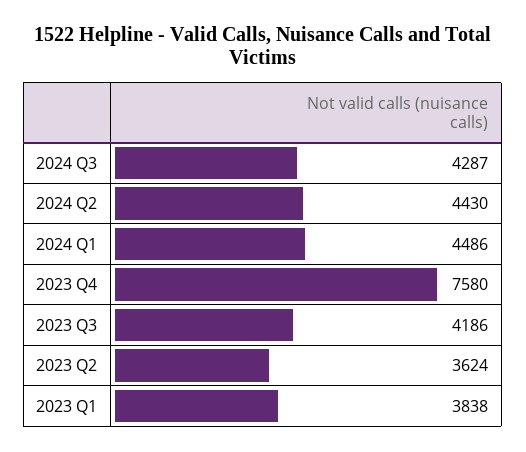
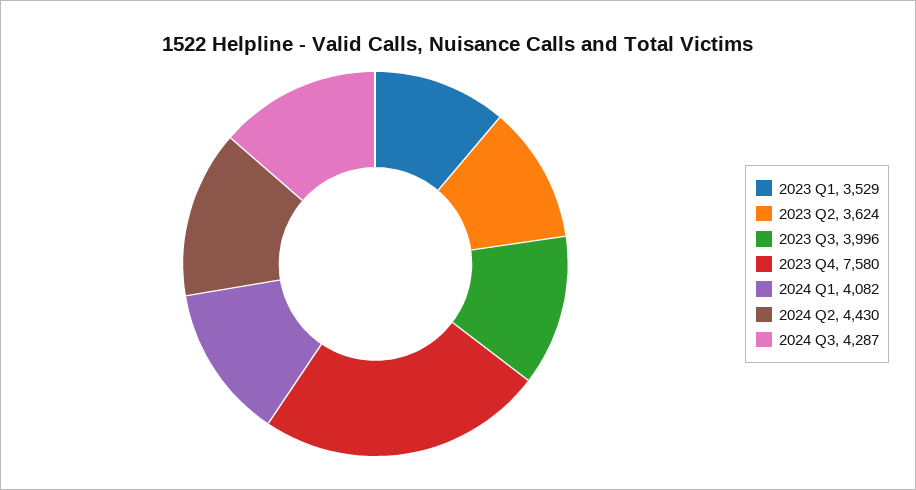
2024 Q1: 4486 -> 4082
2023 Q3: 4186 -> 3996
2023 Q1: 3838 -> 3529

